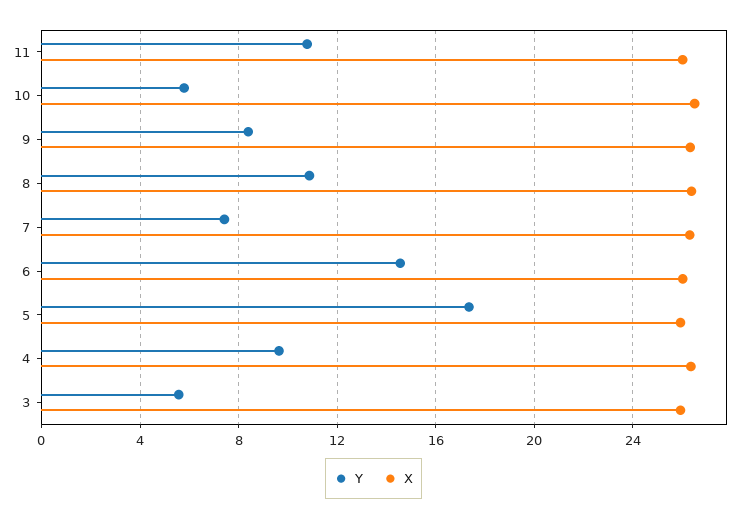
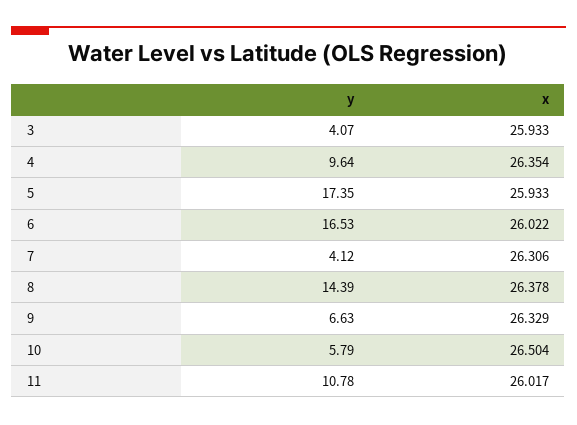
Y, 9: 8.5 -> 6.63
Y, 8: 11 -> 14.39
Y, 7: 7.5 -> 4.12
Y, 6: 14.5 -> 16.53
Y, 3: 5.5 -> 4.07

